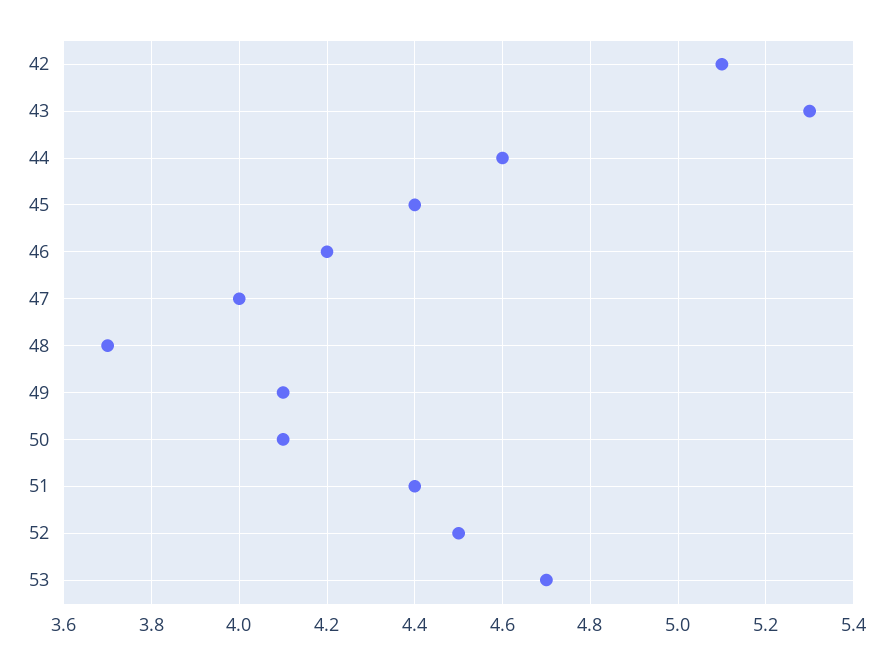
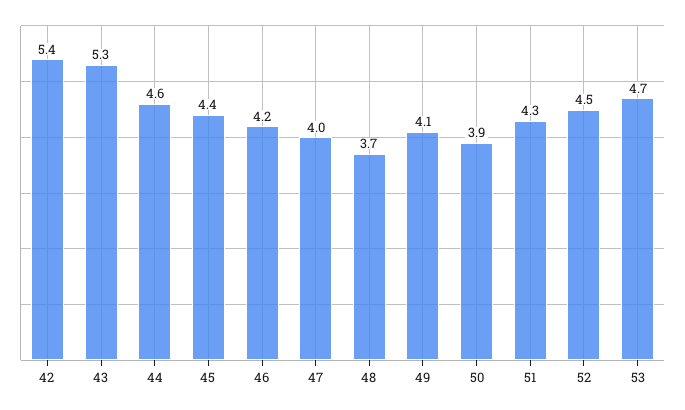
42: 5.1 -> 5.4
50: 4.1 -> 3.9
51: 4.4 -> 4.3

